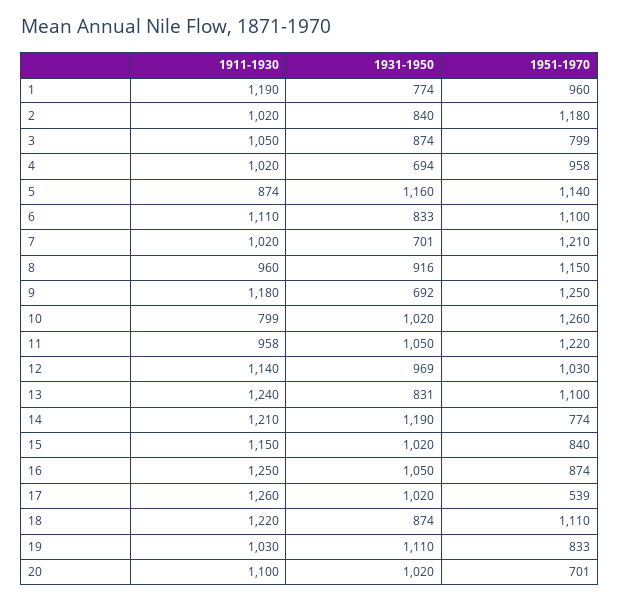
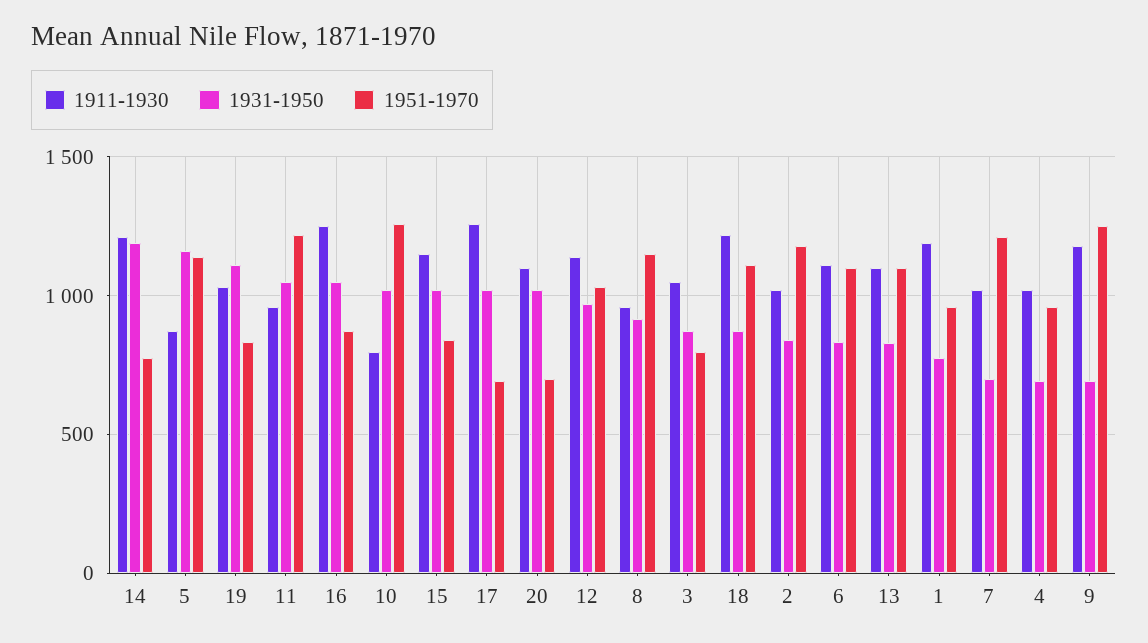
1911-1930, 13: 1240 -> 1100
1951-1970, 17: 539 -> 700

